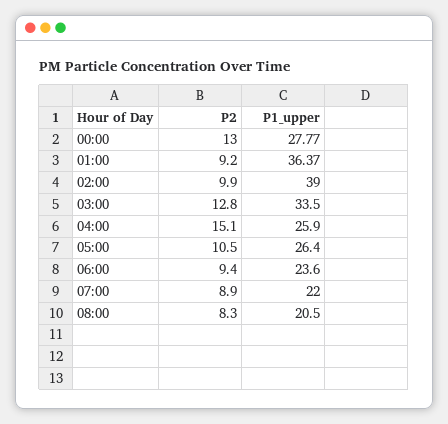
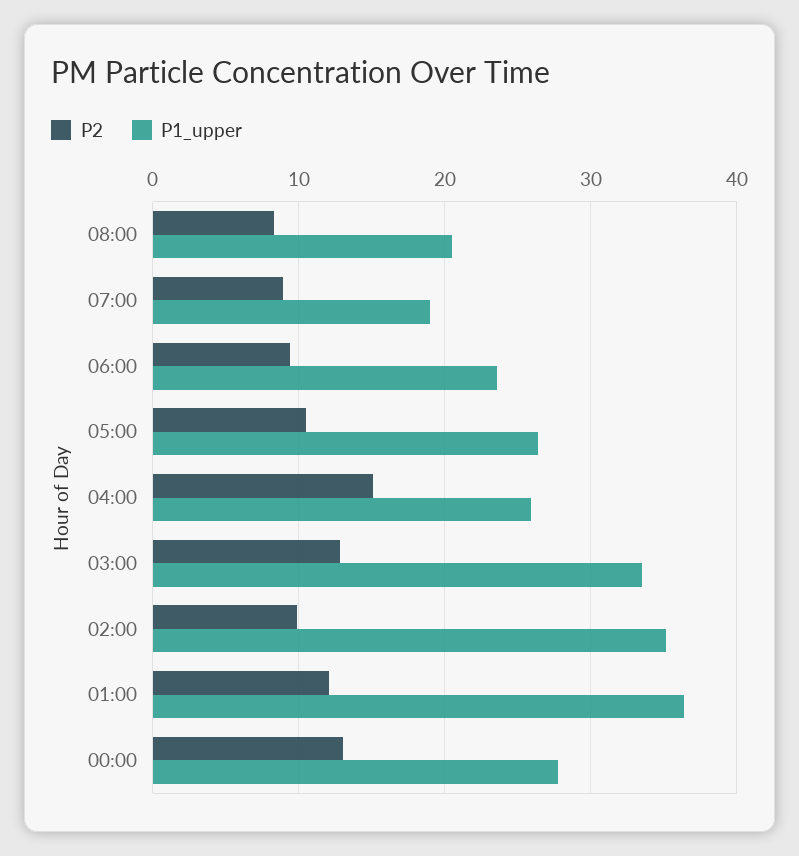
P2, 01:00: 9.2 -> 12
P1_upper, 02:00: 39 -> 35
P1_upper, 07:00: 22 -> 19

